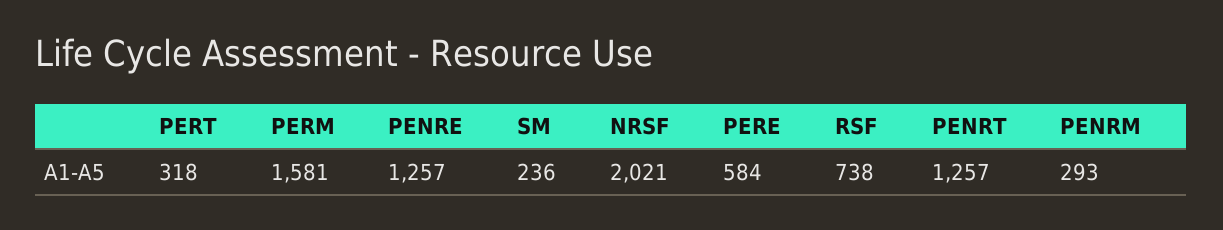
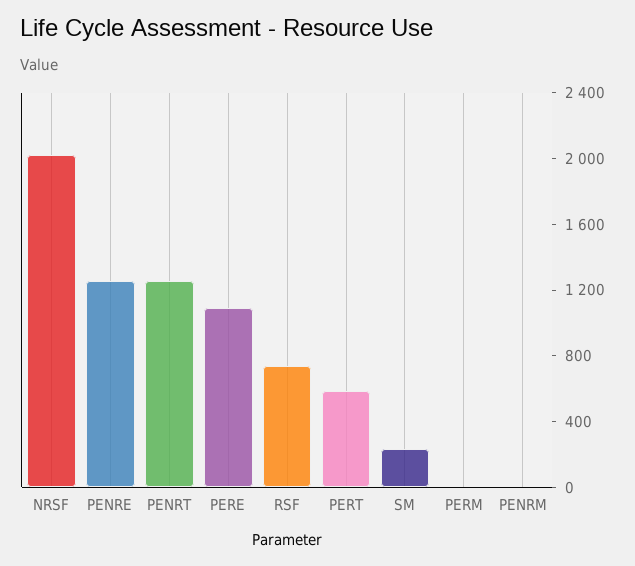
PERT: 318 -> 600
PERM: 1581 -> 0
PERE: 584 -> 1100
PENRM: 293 -> 0

